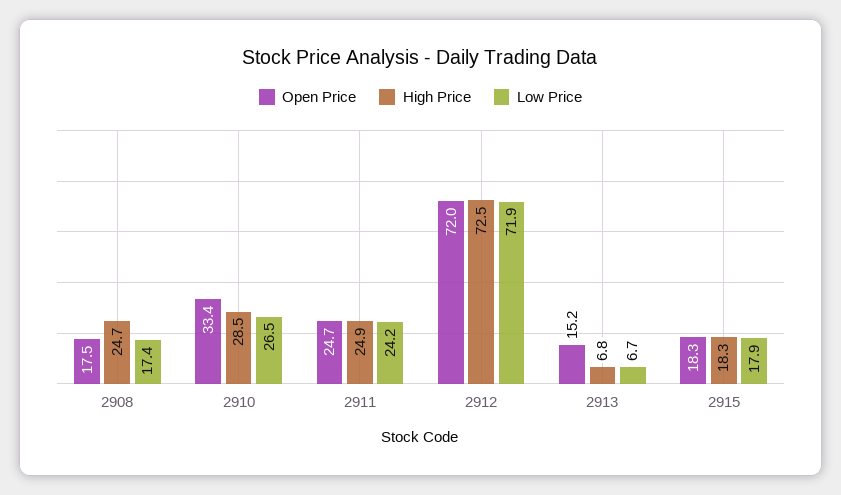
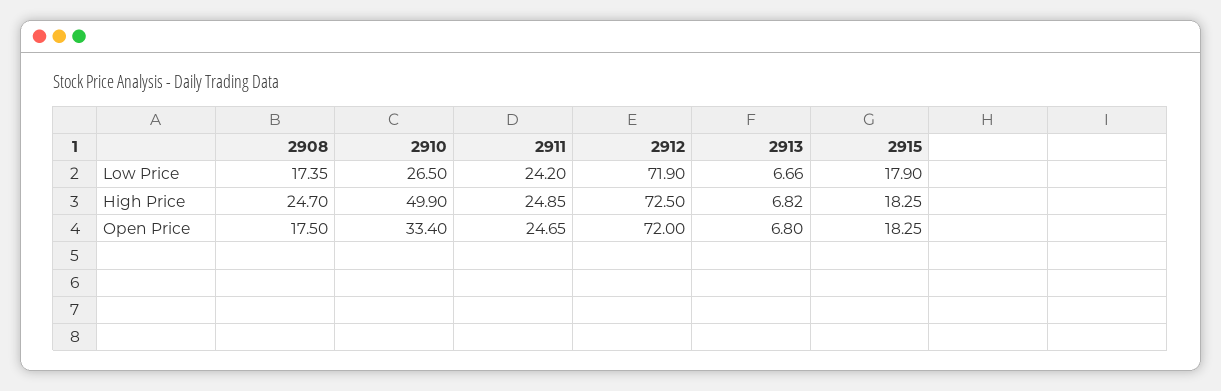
High Price, 2910: 28.5 -> 49.9
Open Price, 2913: 15.2 -> 6.8

